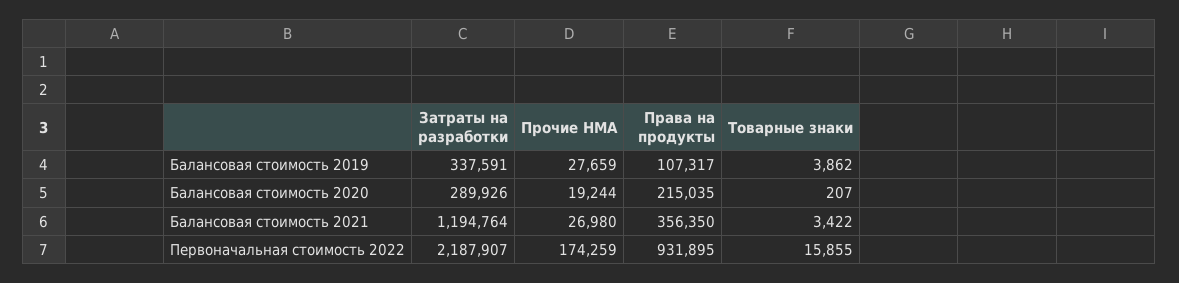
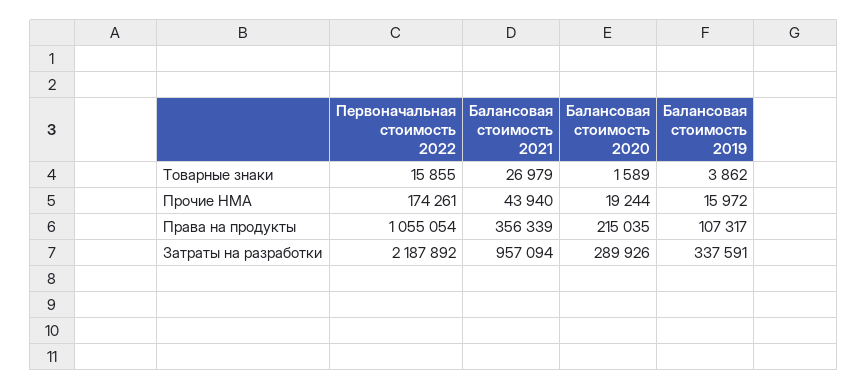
Прочие НМА, Балансовая стоимость 2019: 27659 -> 15972
Товарные знаки, Балансовая стоимость 2020: 207 -> 1589
Затраты на разработки, Балансовая стоимость 2021: 1194764 -> 957094
Прочие НМА, Балансовая стоимость 2021: 26980 -> 43940
Права на продукты, Балансовая стоимость 2021: 356350 -> 356339
Товарные знаки, Балансовая стоимость 2021: 3422 -> 26979
Затраты на разработки, Первоначальная стоимость 2022: 2187907 -> 2187892
Прочие НМА, Первоначальная стоимость 2022: 174259 -> 174261
Права на продукты, Первоначальная стоимость 2022: 931895 -> 1055054

